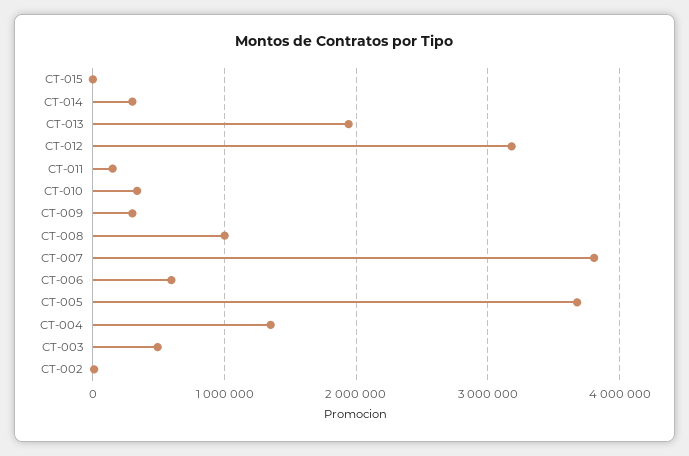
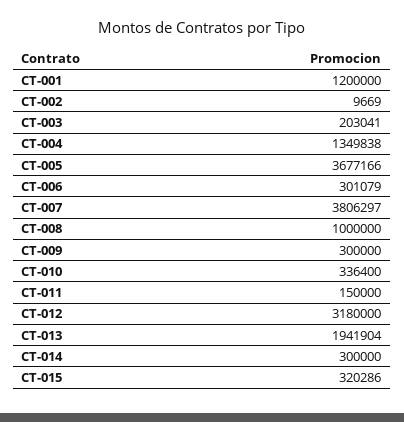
CT-015: 0 -> 320286
CT-006: 600000 -> 301079
CT-003: 500000 -> 203041
CT-001: none -> 1200000

